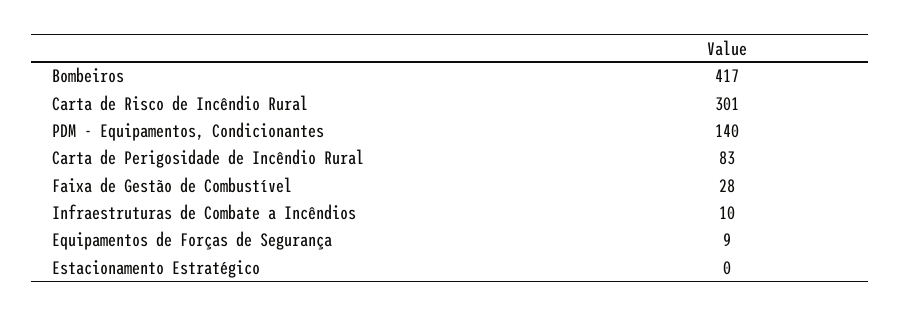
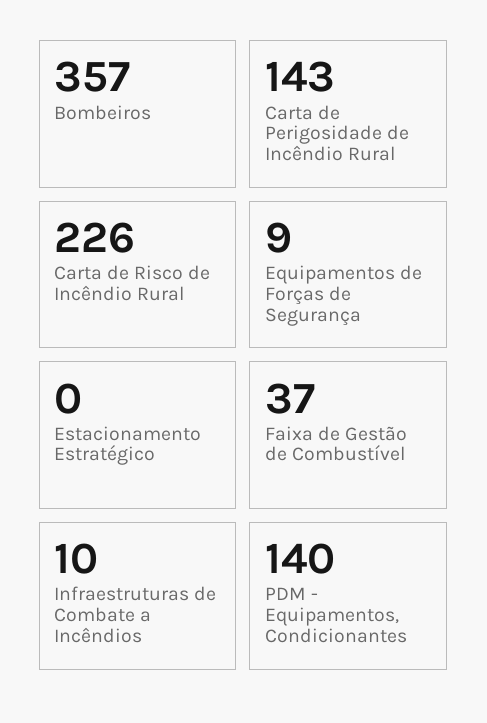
Bombeiros: 417 -> 357
Carta de Risco de Incêndio Rural: 301 -> 226
Carta de Perigosidade de Incêndio Rural: 83 -> 143
Faixa de Gestão de Combustível: 28 -> 37

